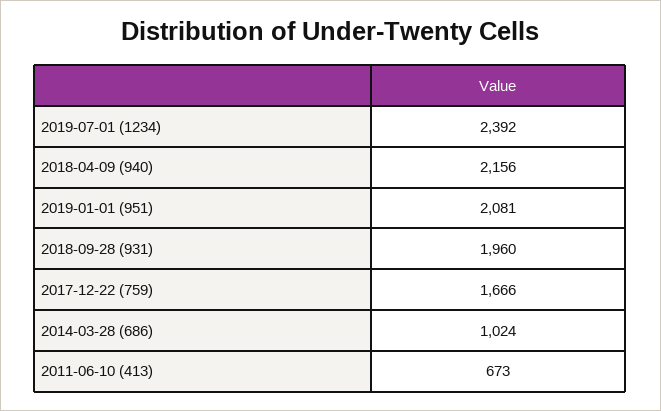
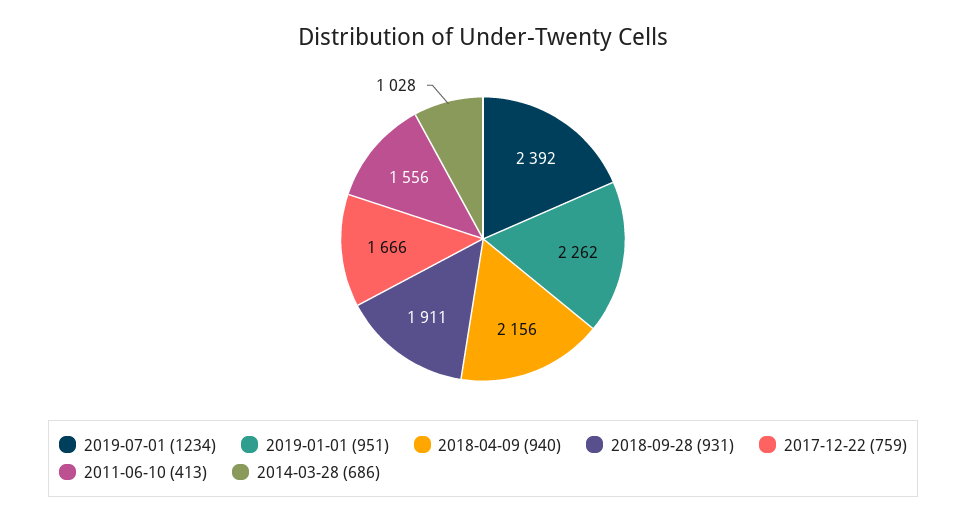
2019-01-01 (951): 2081 -> 2262
2018-09-28 (931): 1960 -> 1911
2014-03-28 (686): 1024 -> 1028
2011-06-10 (413): 673 -> 1556

